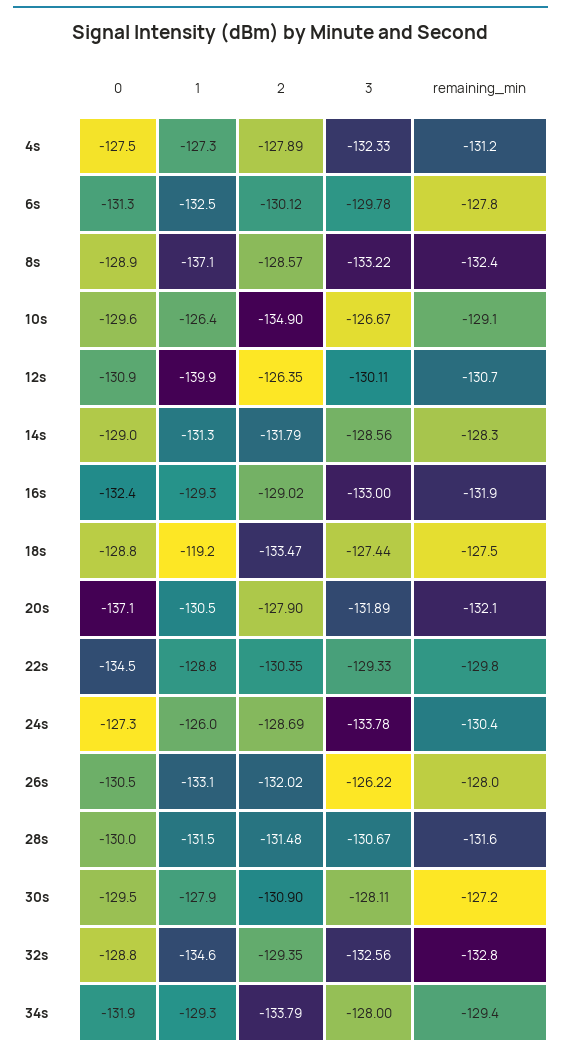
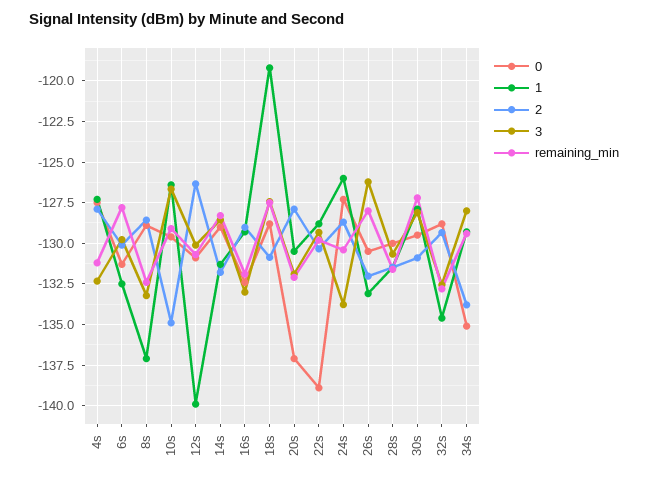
2, 18s: -133.47 -> -131
0, 22s: -134.5 -> -139
0, 34s: -131.9 -> -135

